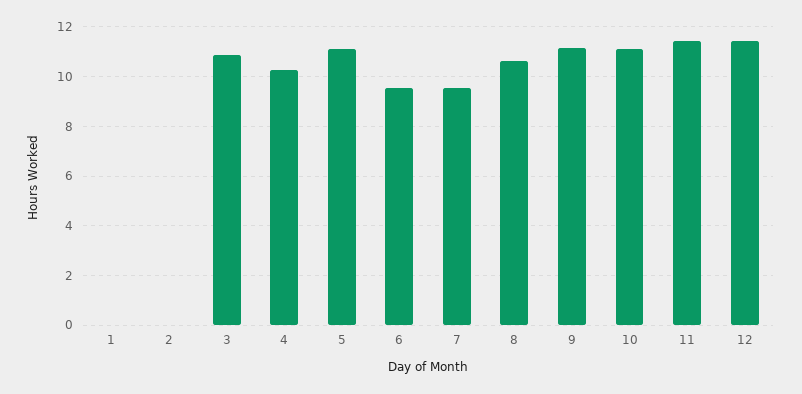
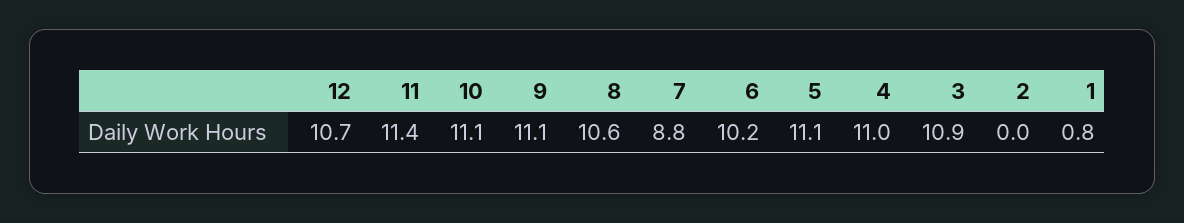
1: 0 -> 0.8
4: 10.25 -> 11
6: 9.5 -> 10.2
7: 9.5 -> 8.8
12: 11.5 -> 10.7

